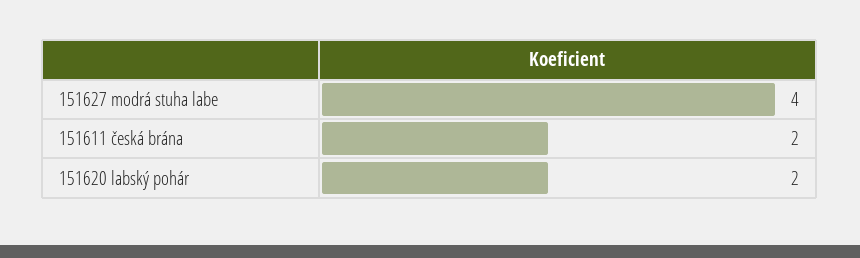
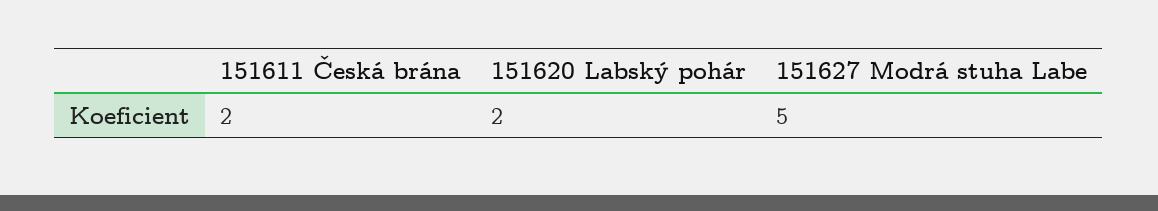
151627 modrá stuha labe: 4 -> 5

